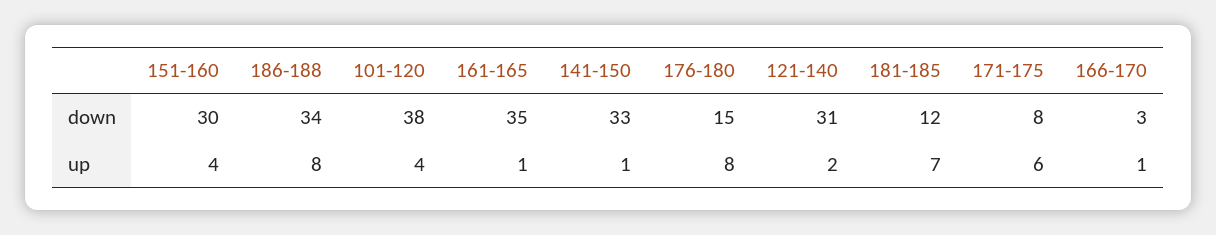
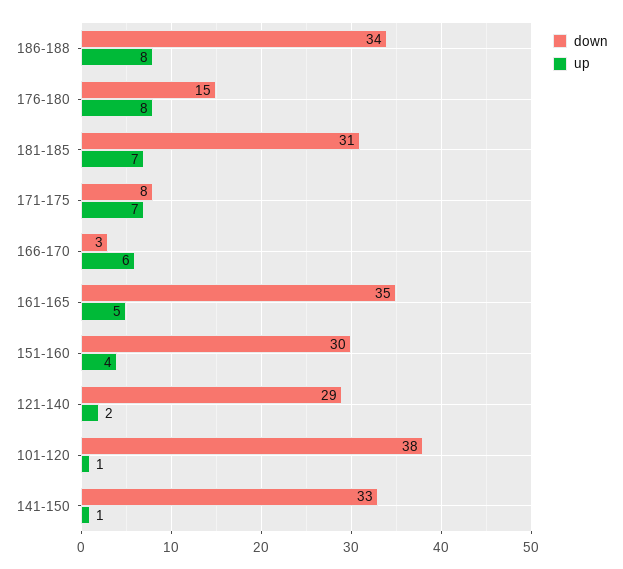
down, 121-140: 31 -> 29
down, 181-185: 12 -> 31
up, 101-120: 4 -> 1
up, 161-165: 1 -> 5
up, 171-175: 6 -> 7
up, 166-170: 1 -> 6

